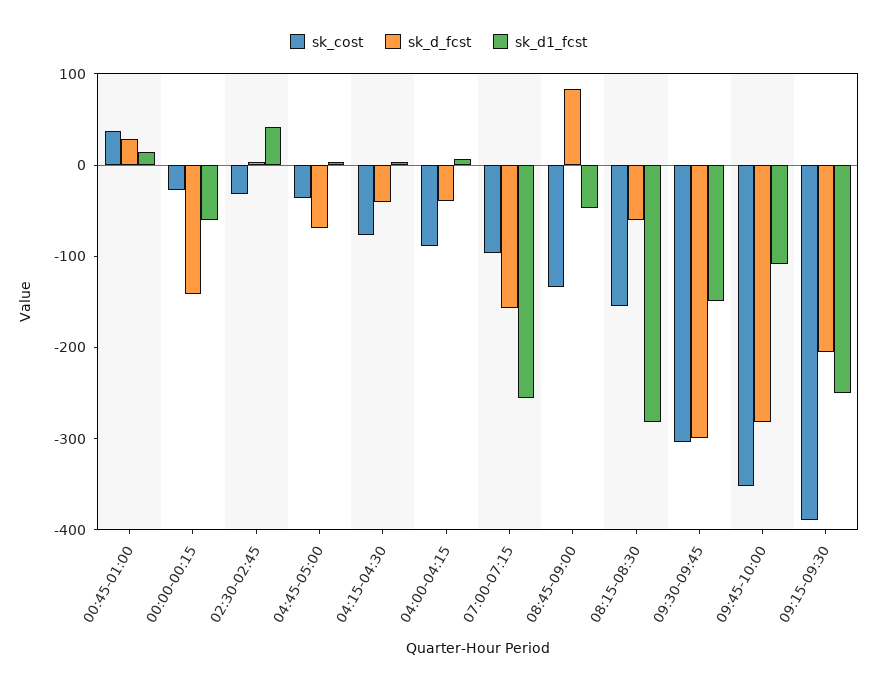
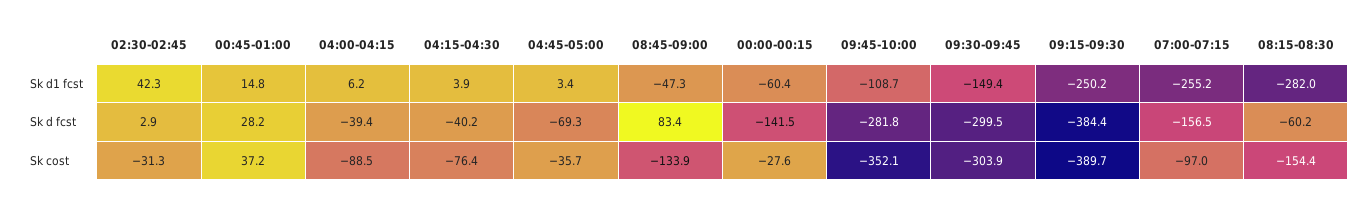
sk_d_fcst, 09:15-09:30: -200 -> -384.4

